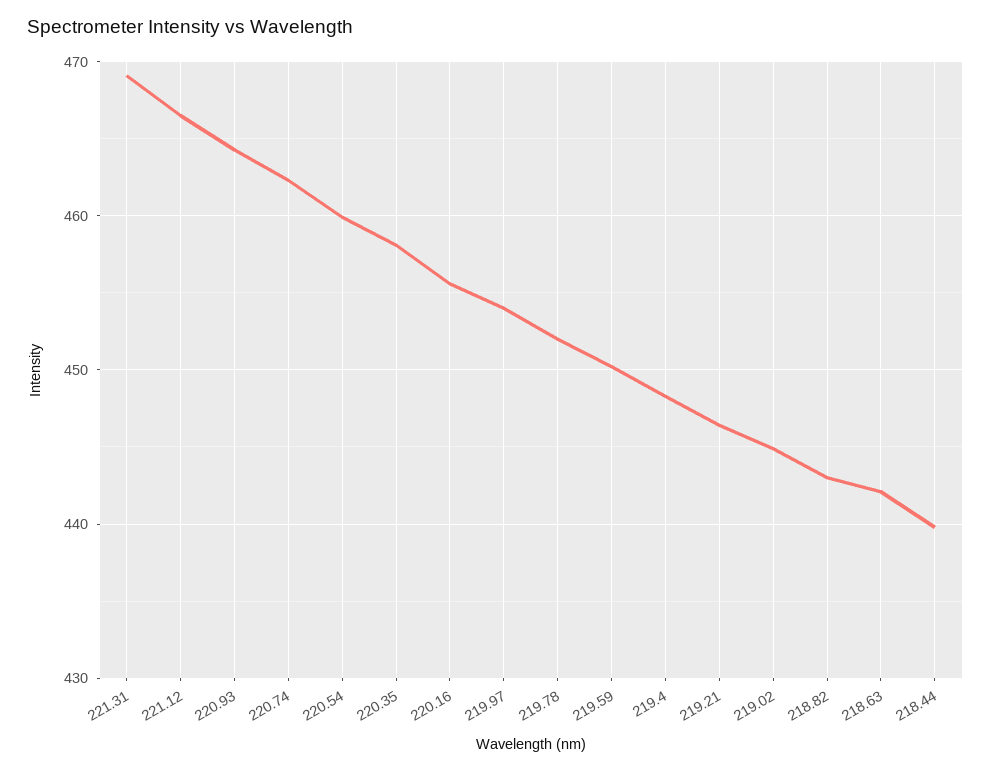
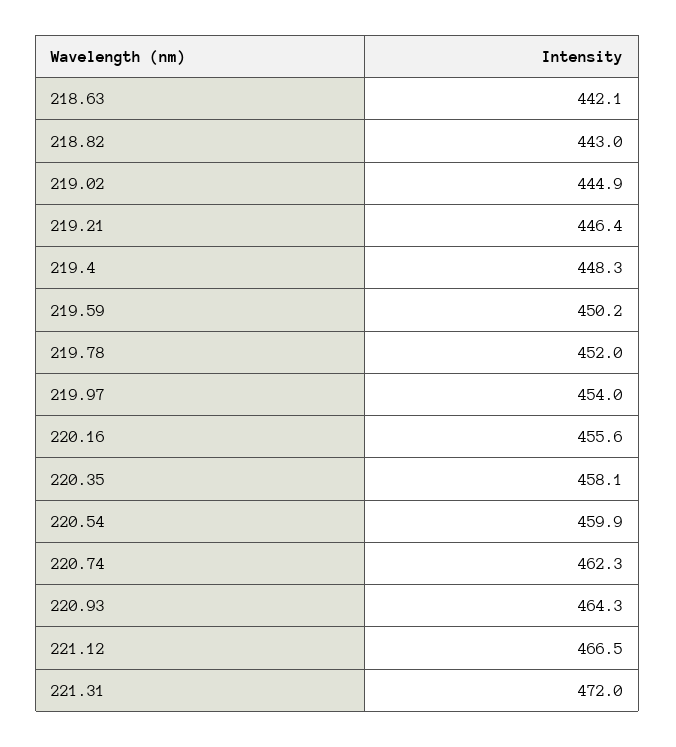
221.31: 469 -> 472
218.44: 440 -> none

